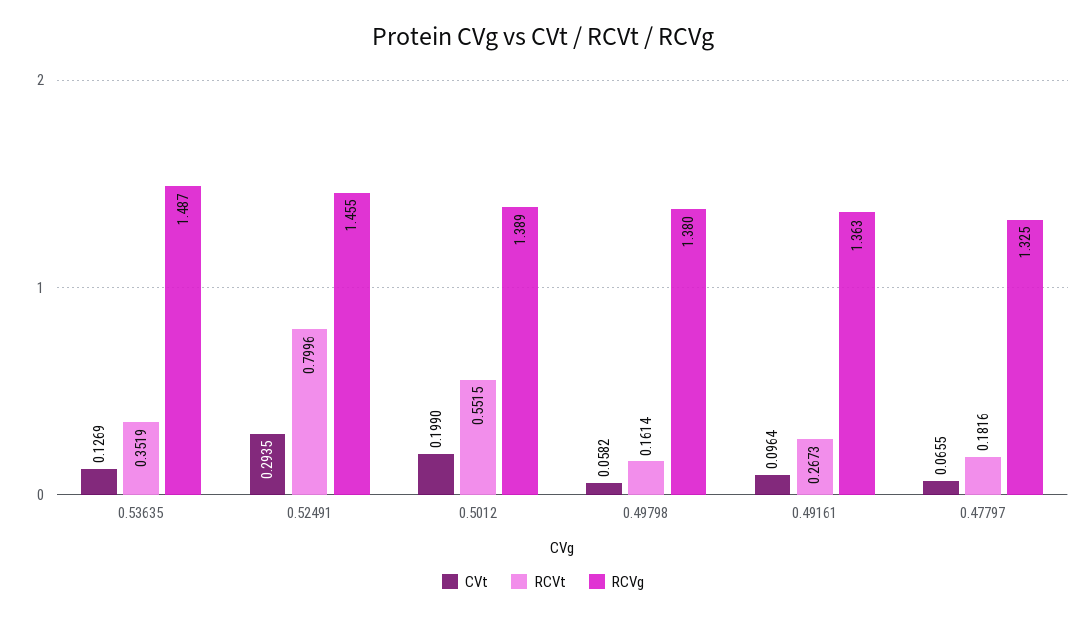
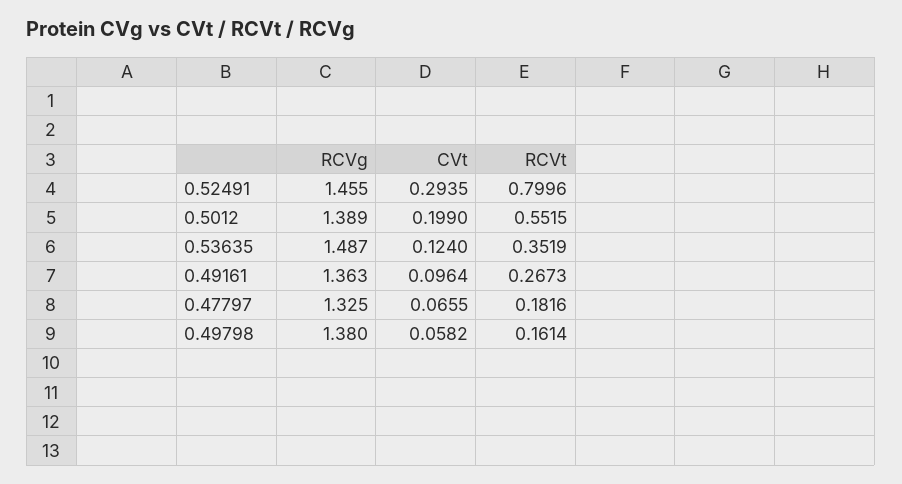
CVt, 0.53635: 0.1269 -> 0.124

